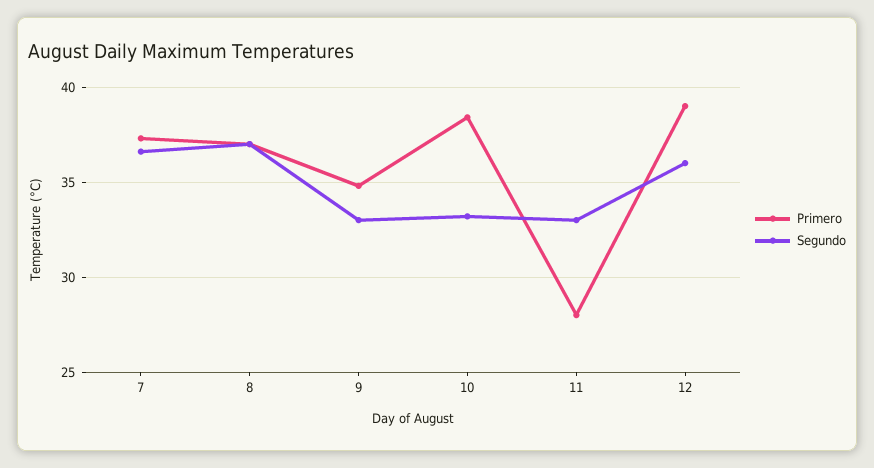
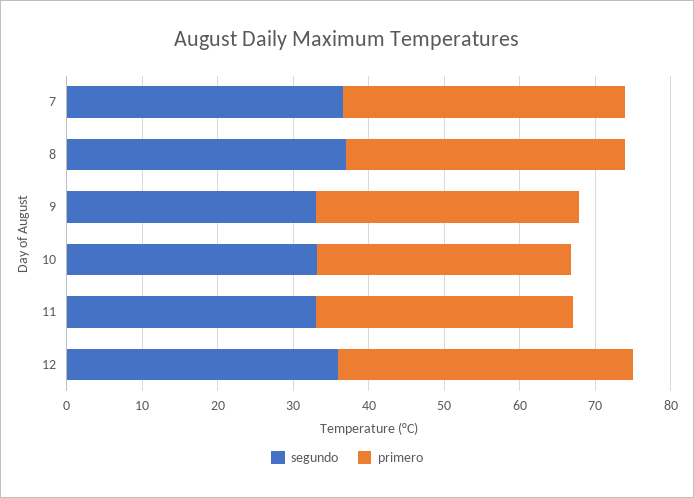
Primero, 10: 38.5 -> 34
Primero, 11: 28 -> 34

